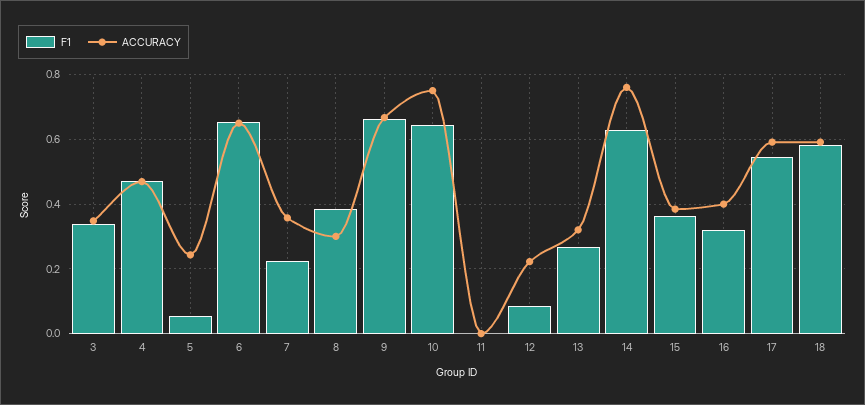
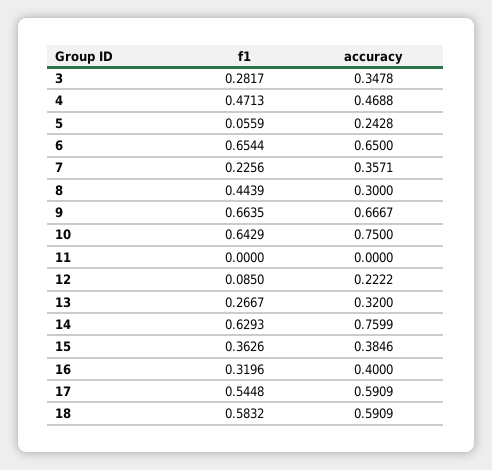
F1, 3: 0.34 -> 0.2817
F1, 8: 0.38 -> 0.4439

